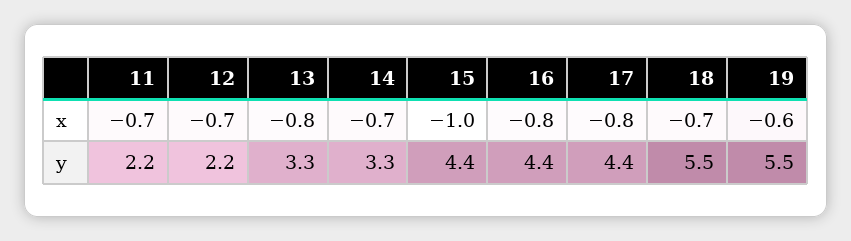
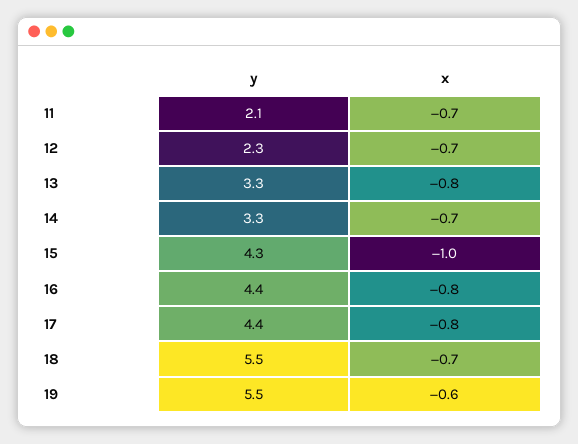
11, y: 2.2 -> 2.1
12, y: 2.2 -> 2.3
15, y: 4.4 -> 4.3

